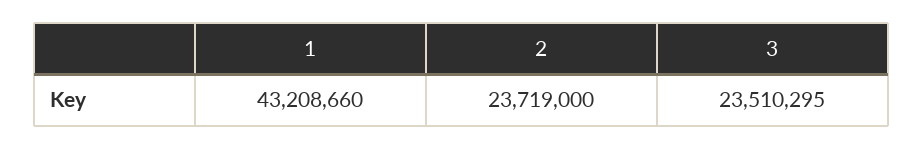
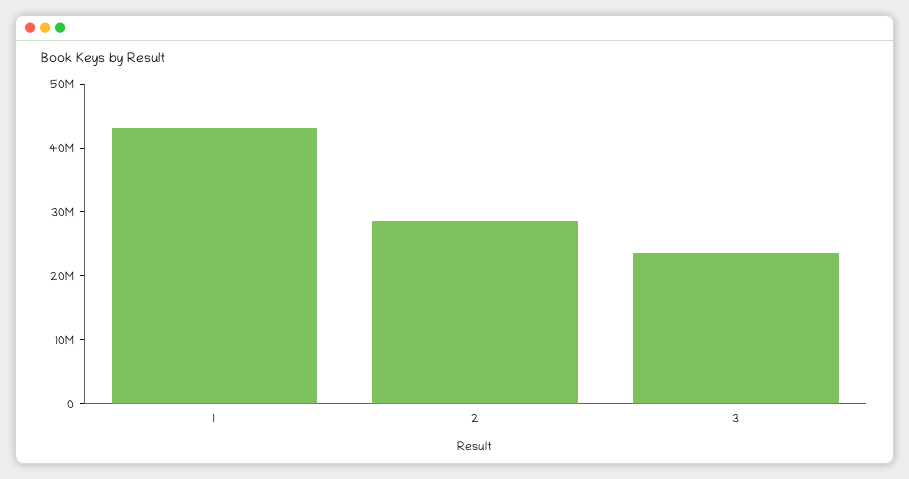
2: 23719000 -> 28000000

